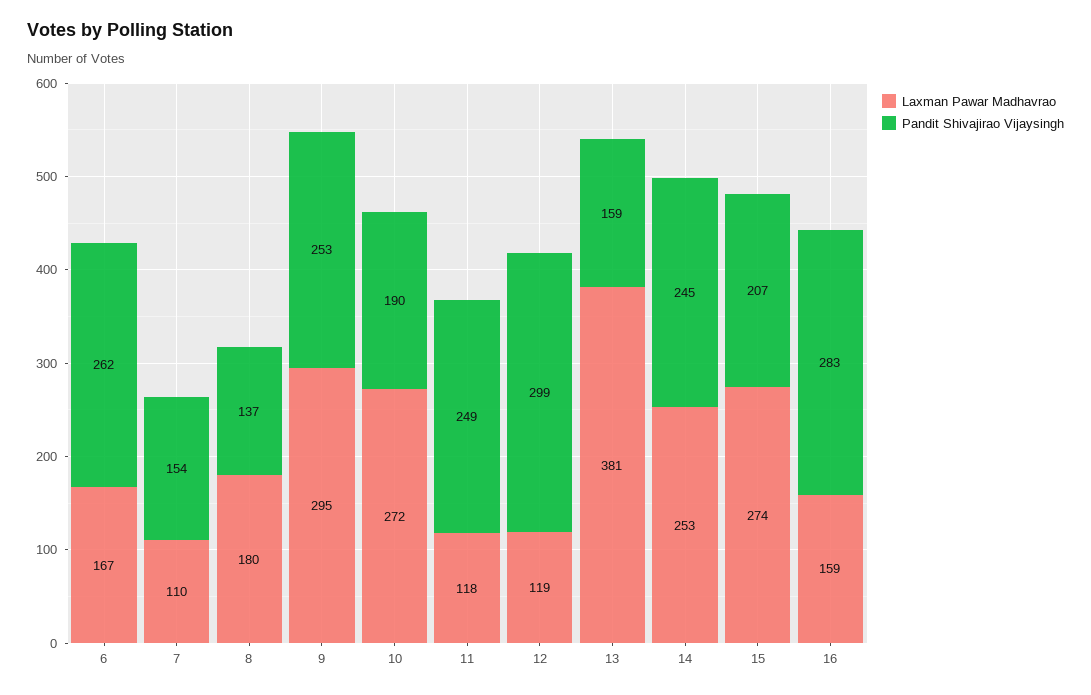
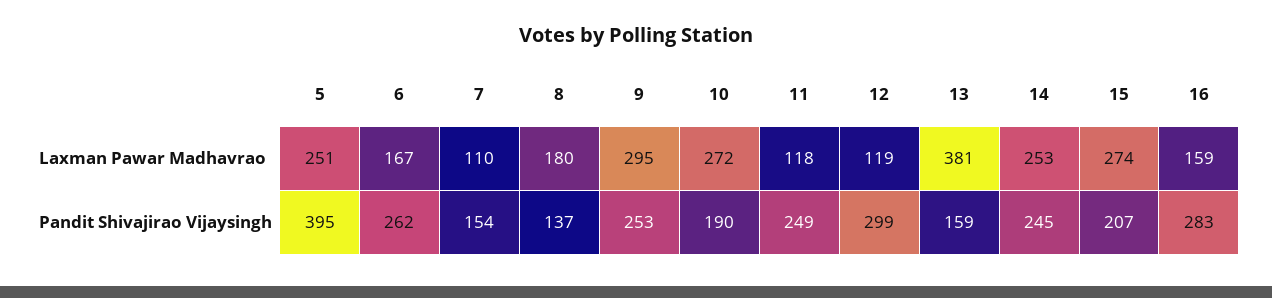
Laxman Pawar Madhavrao, 5: none -> 251
Pandit Shivajirao Vijaysingh, 5: none -> 395

